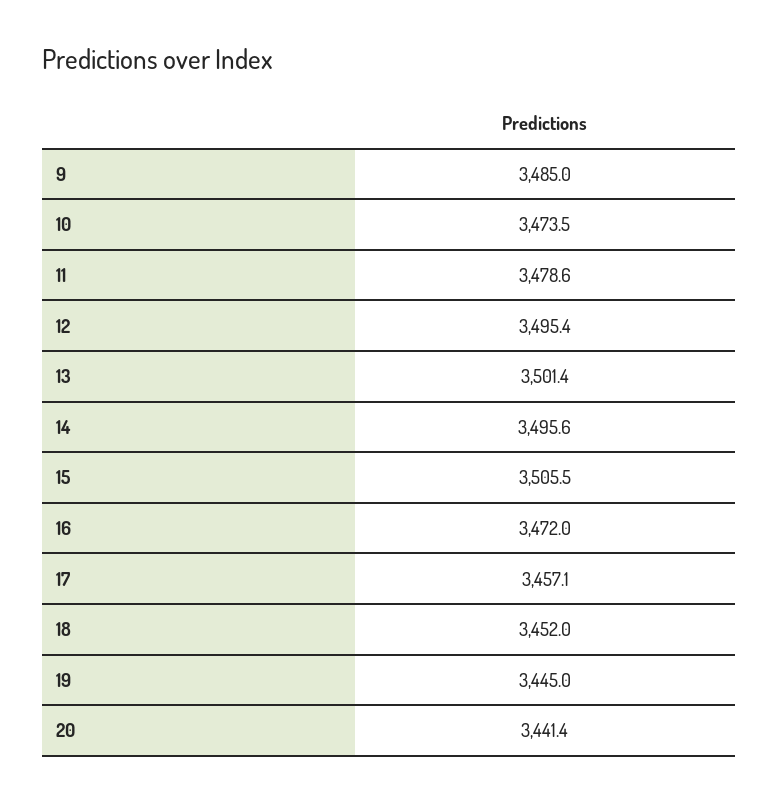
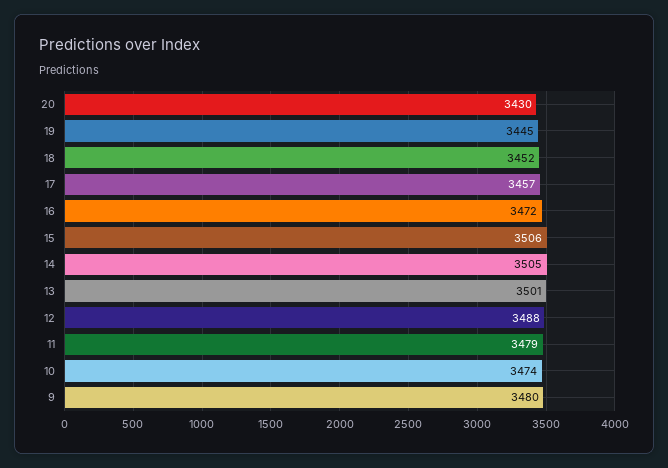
9: 3485 -> 3480
12: 3495.4 -> 3488
14: 3495.6 -> 3505
20: 3441.4 -> 3430

